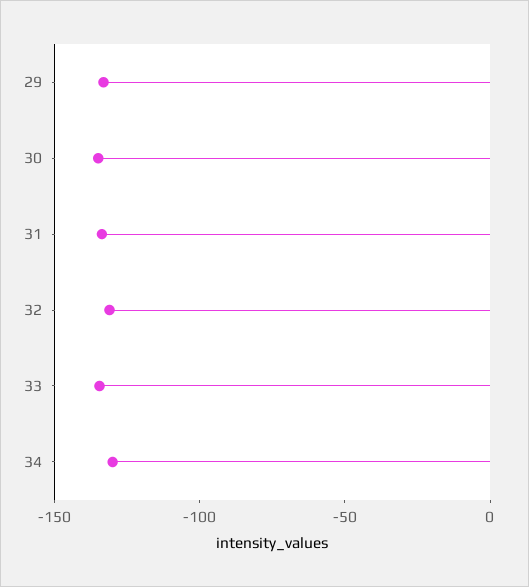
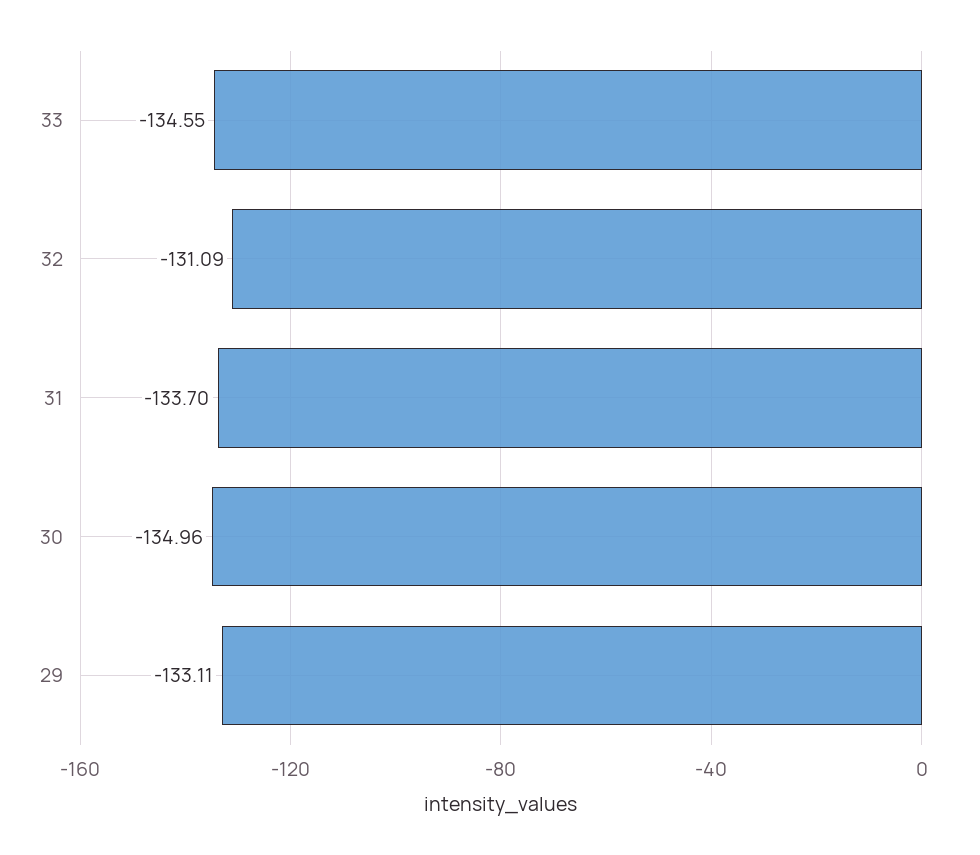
34: -130 -> none

